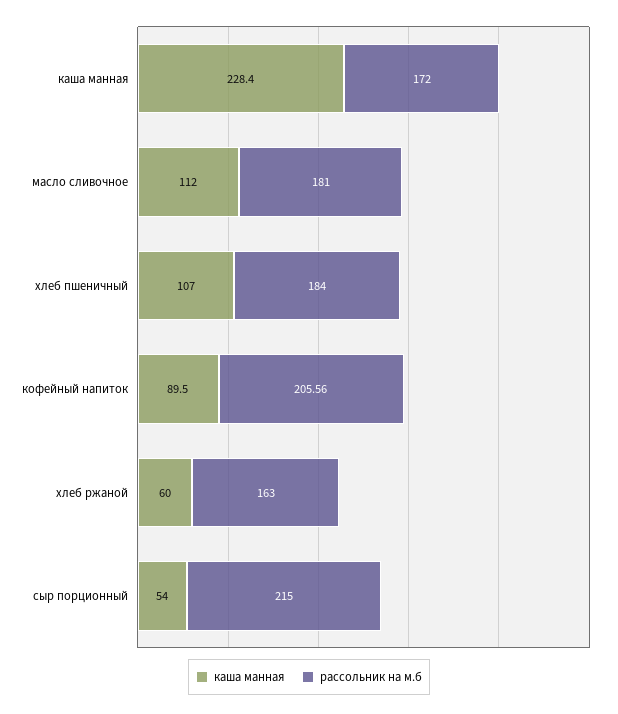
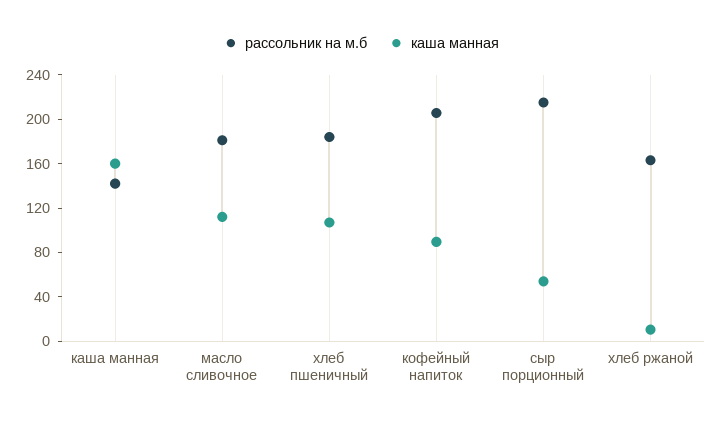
каша манная, каша манная: 228.4 -> 160
рассольник на м.б, каша манная: 172 -> 140
каша манная, хлеб ржаной: 60 -> 10

